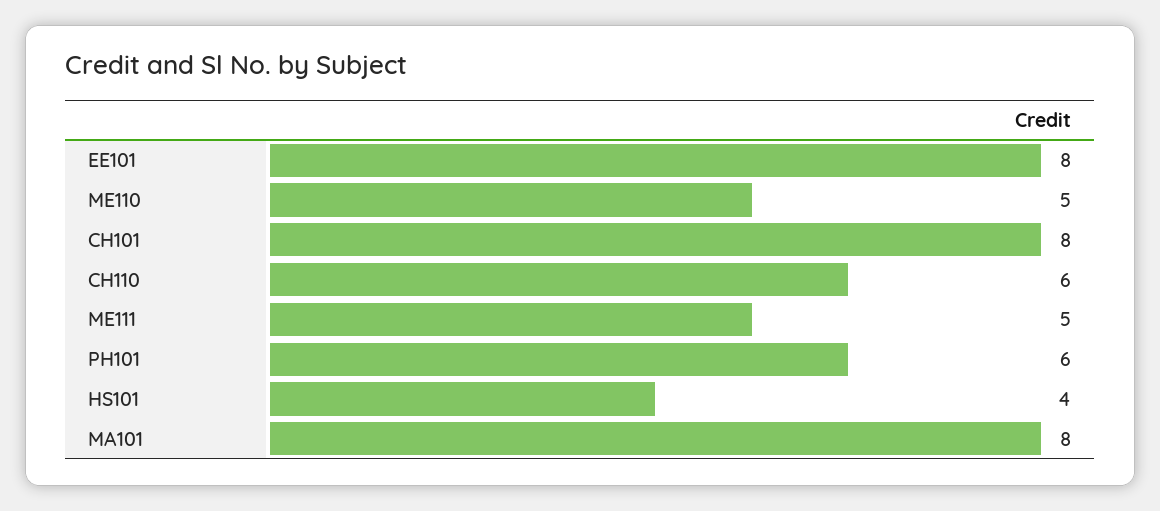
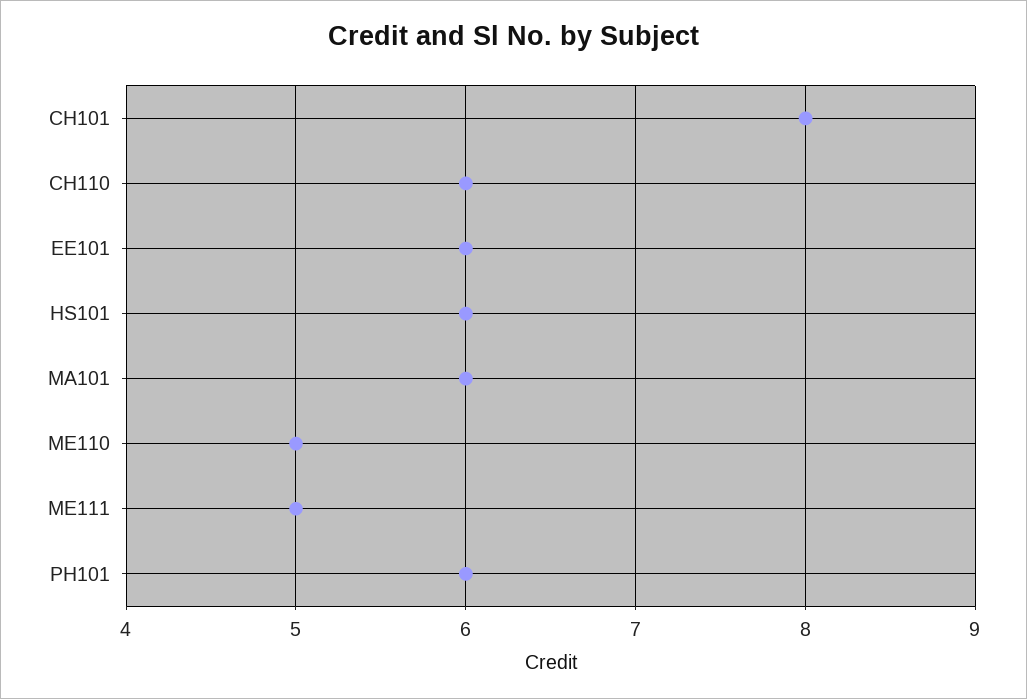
EE101: 8 -> 6
HS101: 4 -> 6
MA101: 8 -> 6

